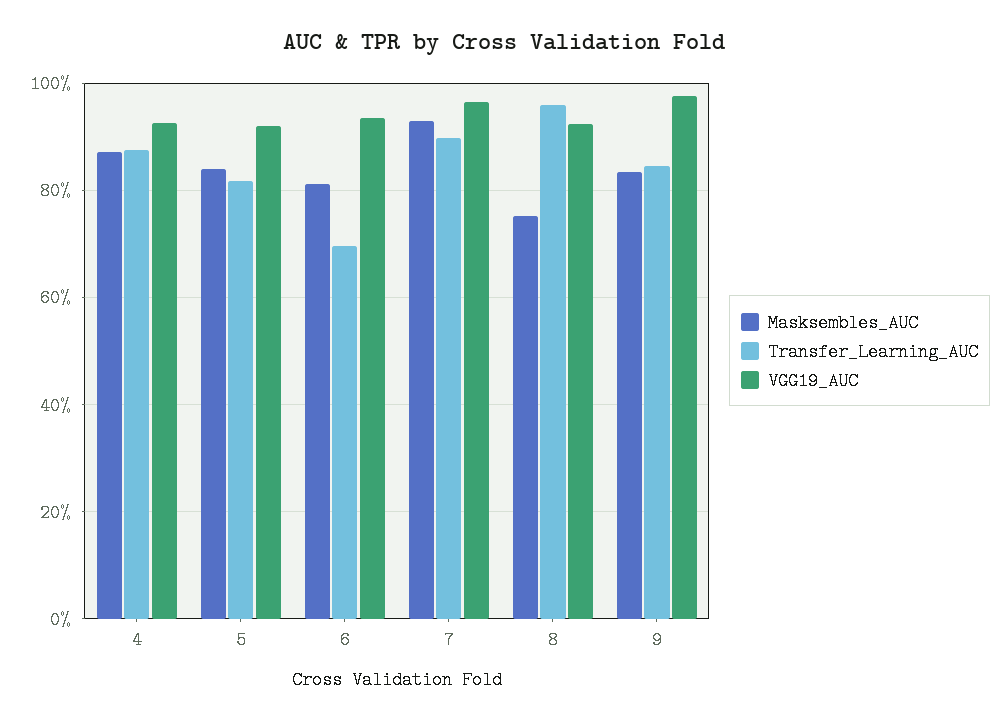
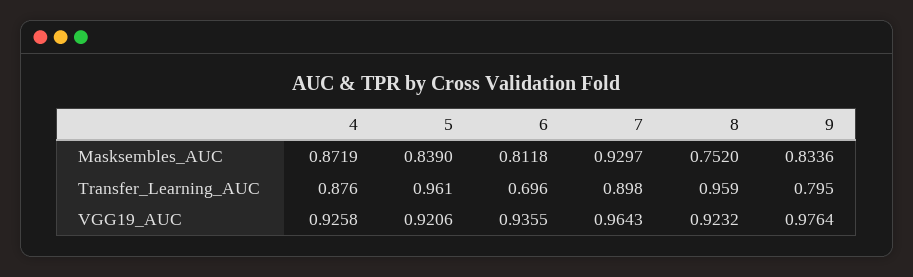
Transfer_Learning_AUC, 5: 0.82 -> 0.961
Transfer_Learning_AUC, 9: 0.84 -> 0.795

